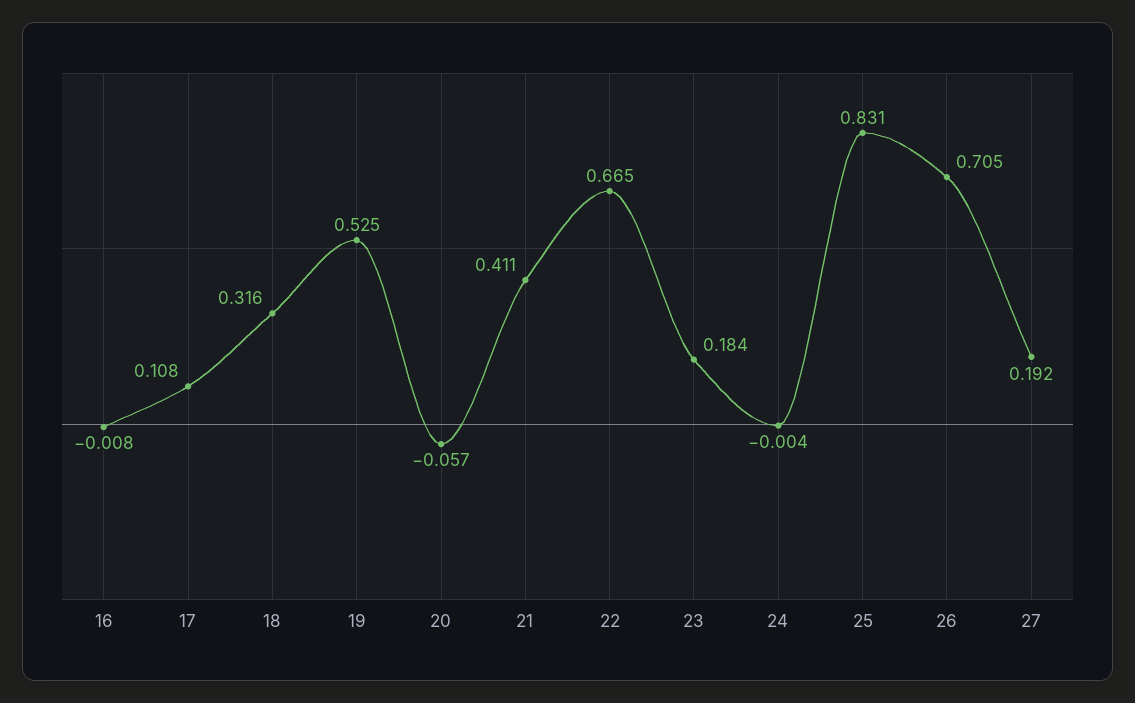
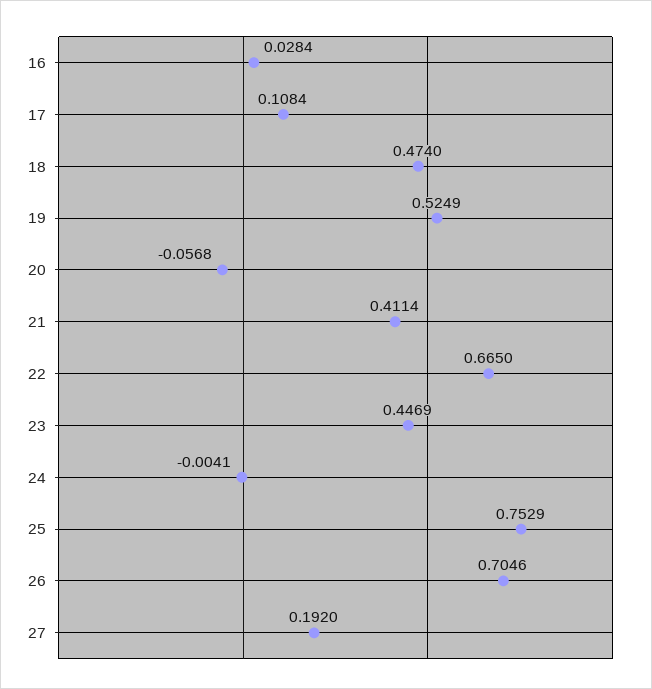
16: -0.008 -> 0.0284
18: 0.316 -> 0.474
23: 0.184 -> 0.4469
25: 0.831 -> 0.7529

